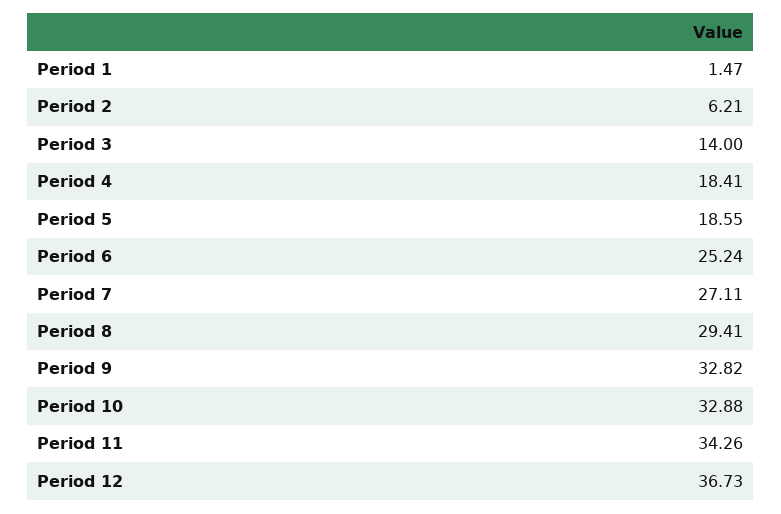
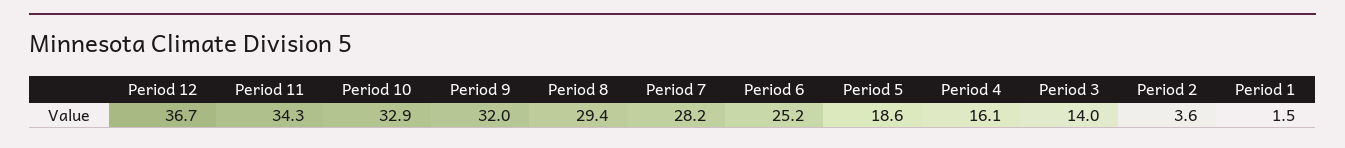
Period 2: 6.21 -> 3.6
Period 4: 18.41 -> 16.1
Period 7: 27.11 -> 28.2
Period 9: 32.82 -> 32

